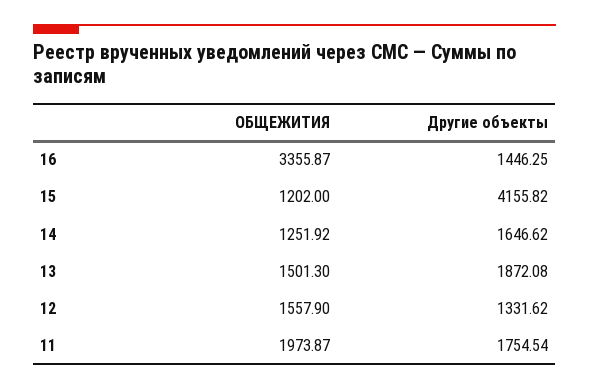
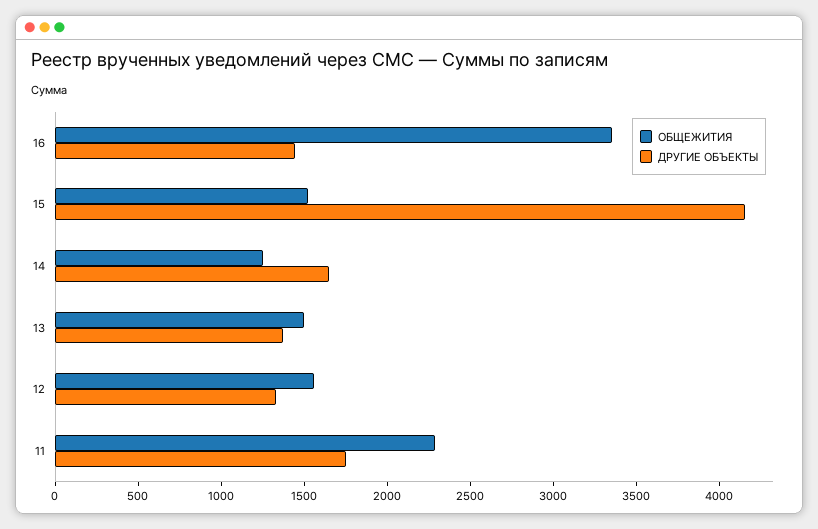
ОБЩЕЖИТИЯ, 15: 1202 -> 1500
Другие объекты, 13: 1872.08 -> 1400
ОБЩЕЖИТИЯ, 11: 1973.87 -> 2300

